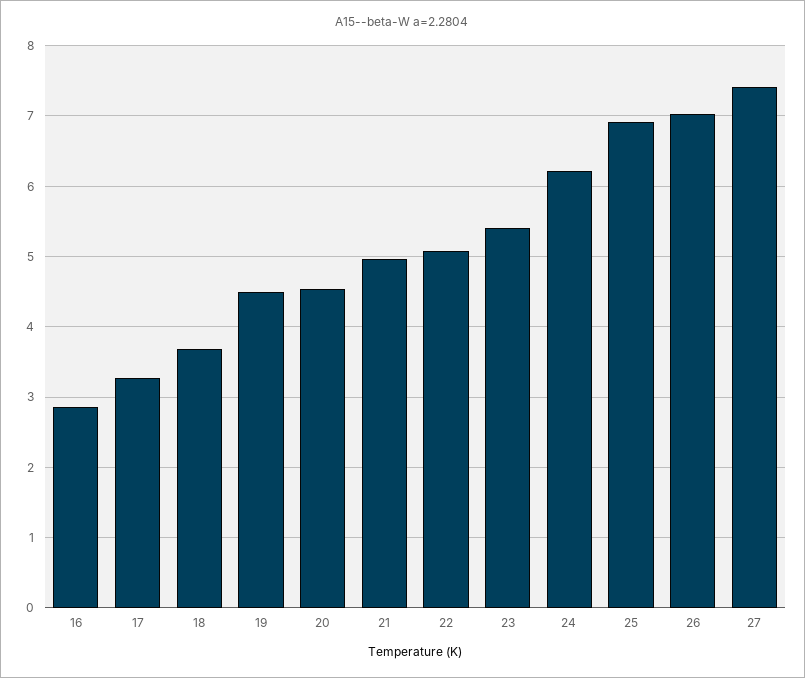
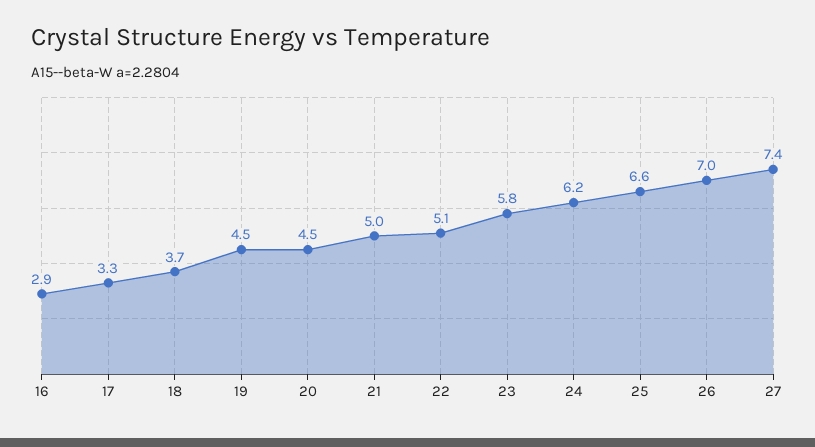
23: 5.4 -> 5.8
25: 6.9 -> 6.6

